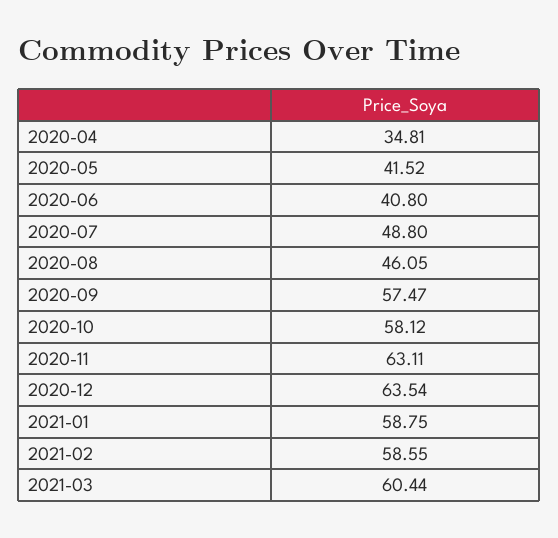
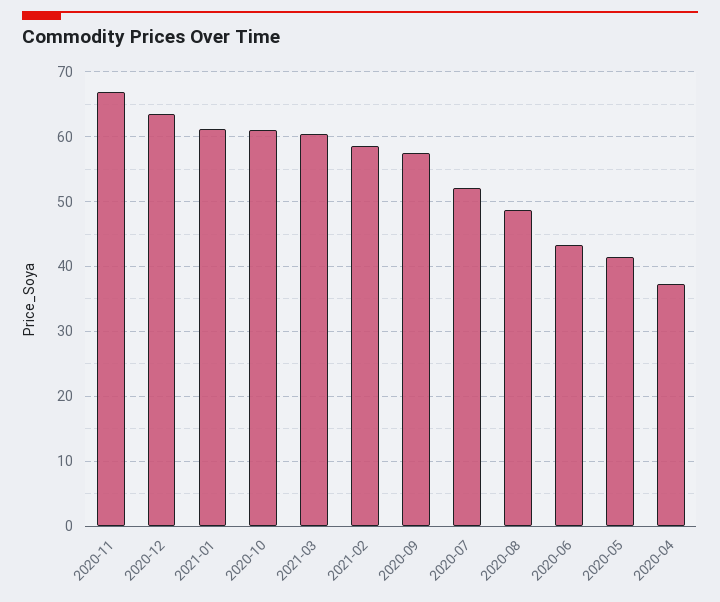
2020-04: 34.81 -> 37
2020-06: 40.8 -> 43
2020-07: 48.8 -> 52
2020-08: 46.05 -> 49
2020-10: 58.12 -> 61
2020-11: 63.11 -> 67
2021-01: 58.75 -> 61

